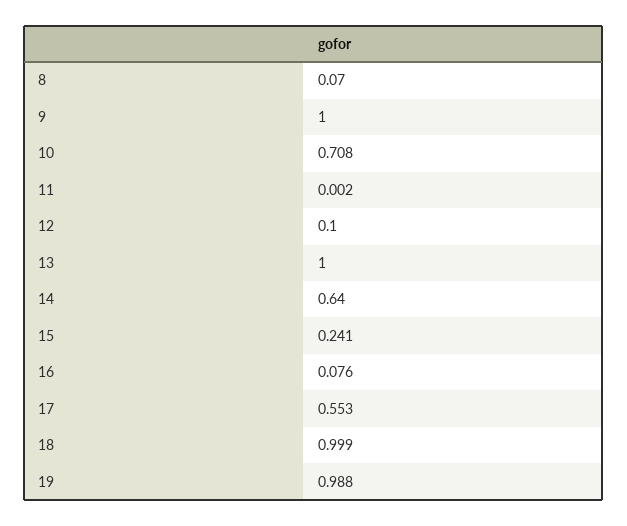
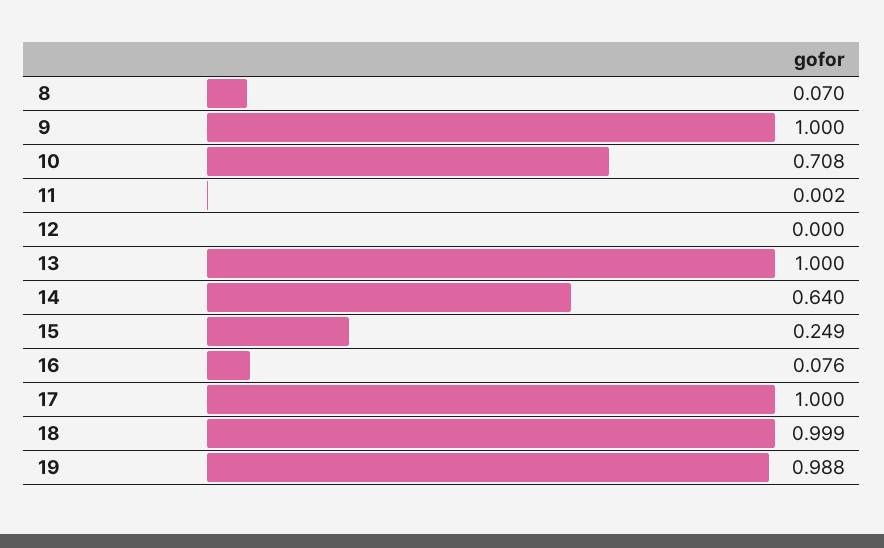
12: 0.1 -> 0
15: 0.241 -> 0.249
17: 0.553 -> 1

